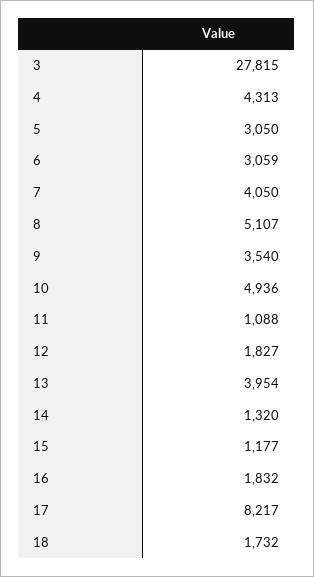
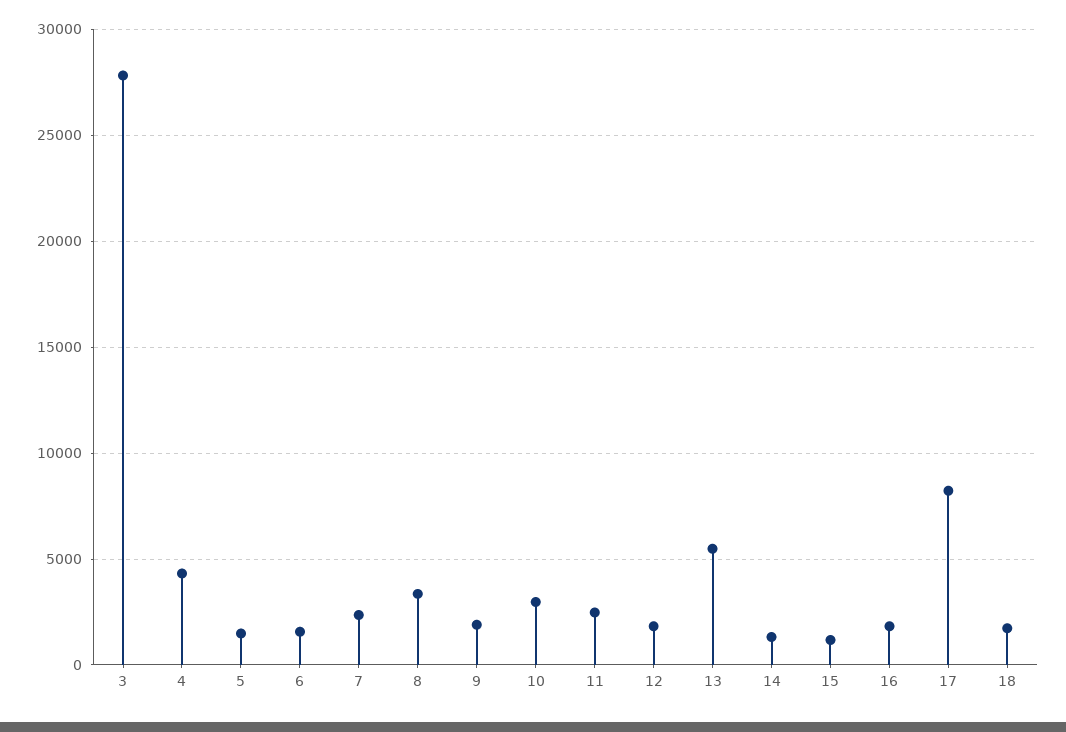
5: 3050 -> 1500
6: 3059 -> 1500
7: 4050 -> 2500
8: 5107 -> 3500
9: 3540 -> 2000
10: 4936 -> 3000
11: 1088 -> 2500
13: 3954 -> 5500

